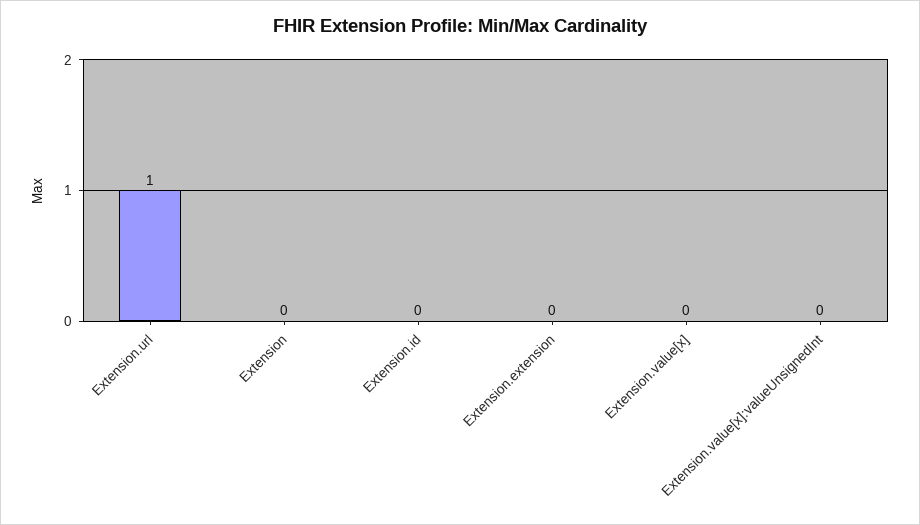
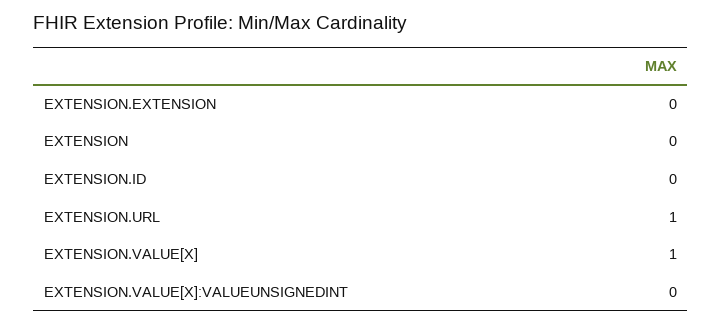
Extension.value[x]: 0 -> 1

